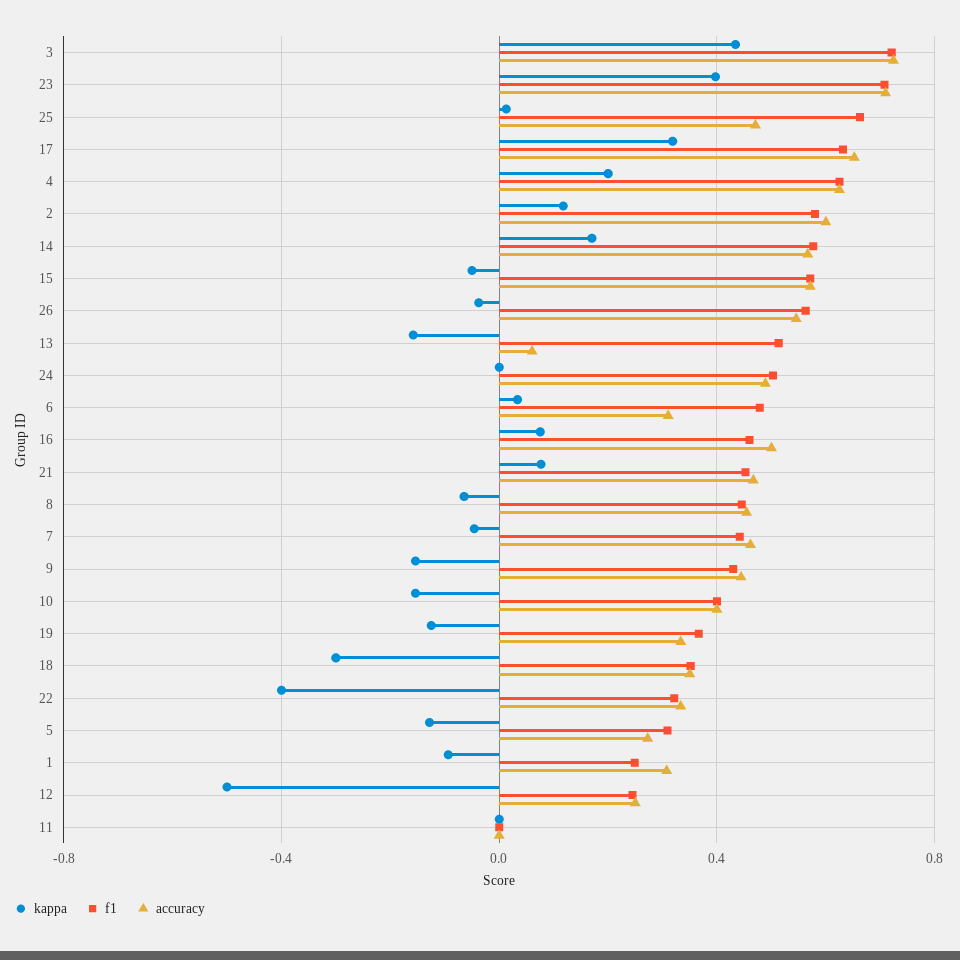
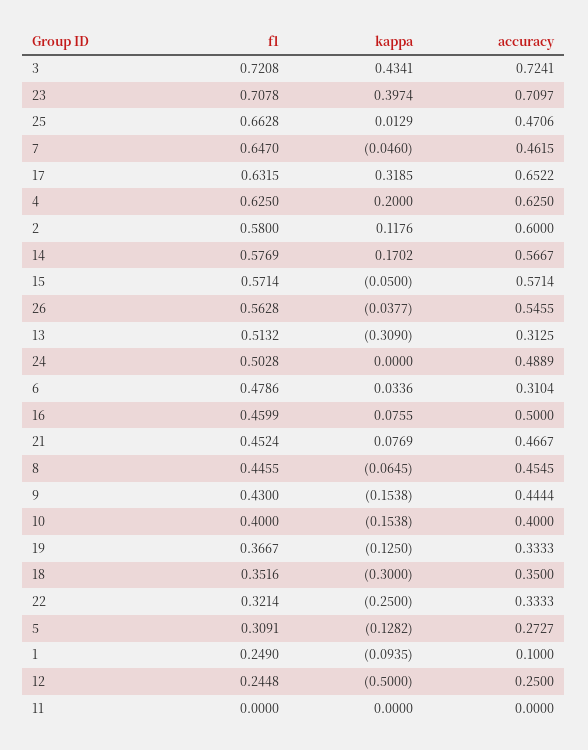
kappa, 13: -0.15 -> -0.309
accuracy, 13: 0.05 -> 0.3125
f1, 7: 0.45 -> 0.647
kappa, 22: -0.4 -> -0.25
accuracy, 1: 0.3 -> 0.1

